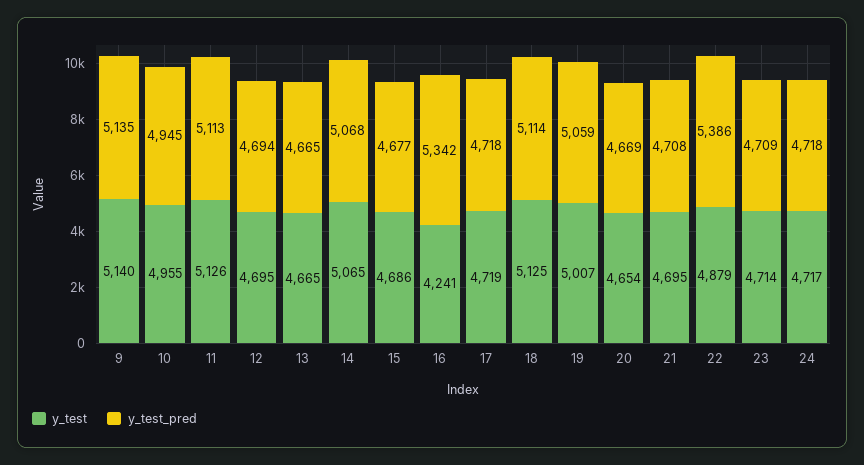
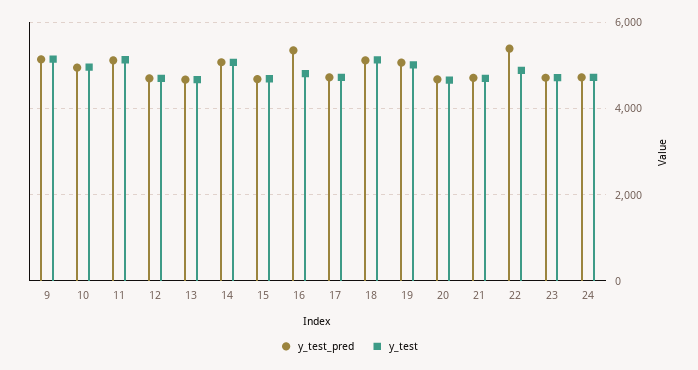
y_test, 16: 4241 -> 4800

